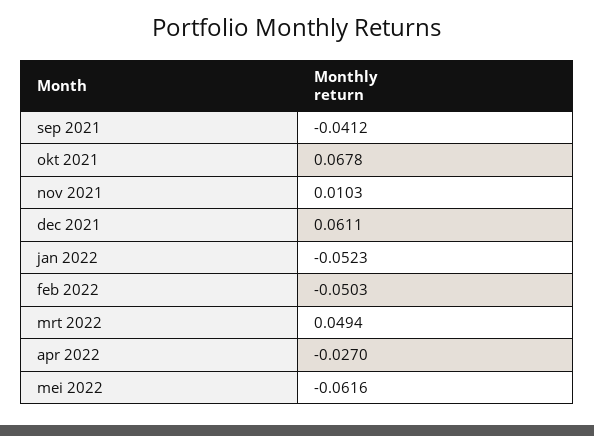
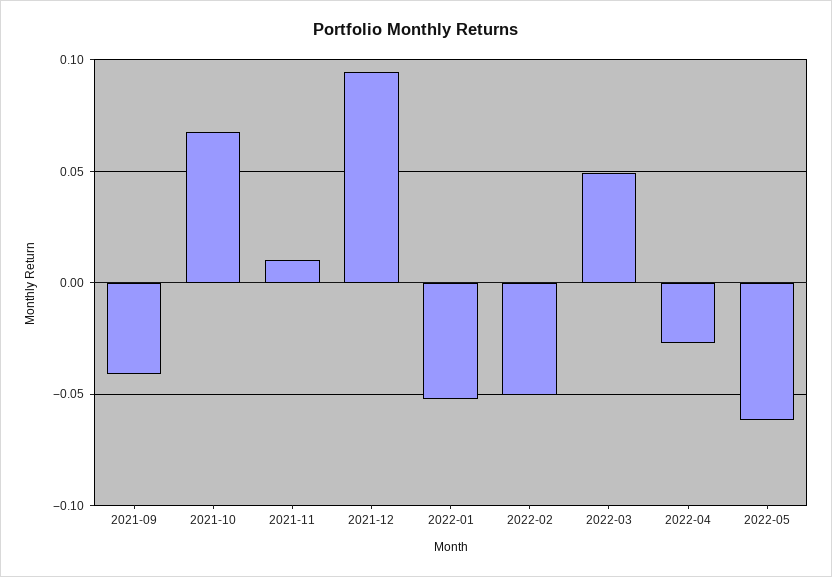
dec 2021: 0.0611 -> 0.095

